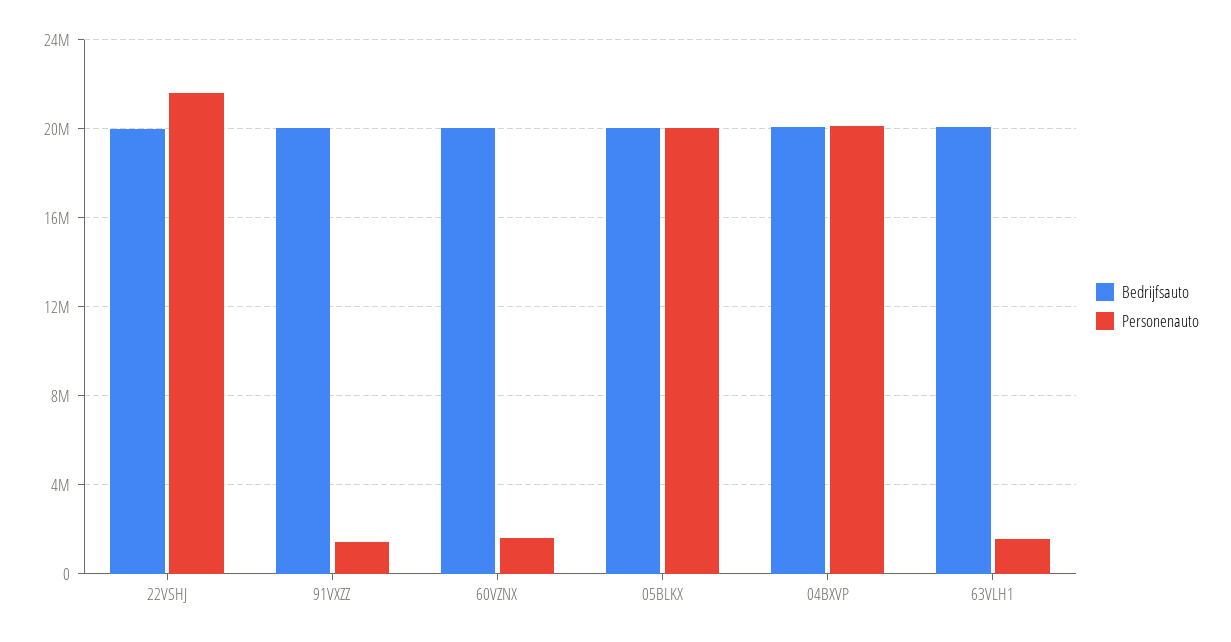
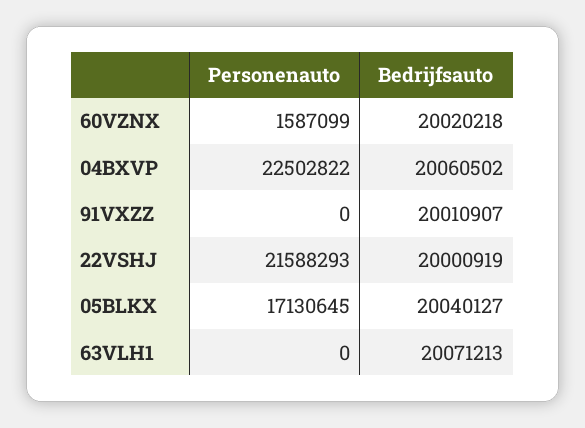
Personenauto, 91VXZZ: 1500000 -> 0
Personenauto, 05BLKX: 20000000 -> 17130645
Personenauto, 04BXVP: 20000000 -> 22502822
Personenauto, 63VLH1: 1500000 -> 0

